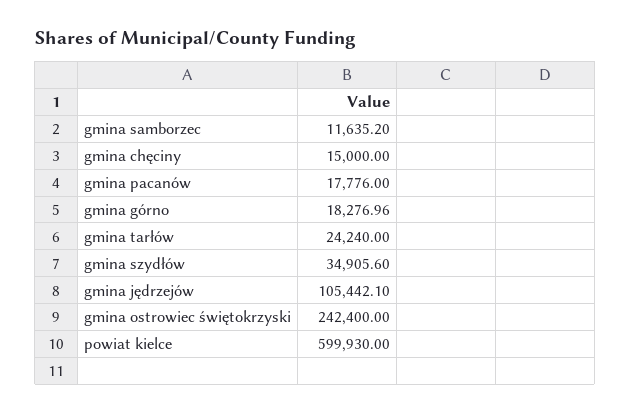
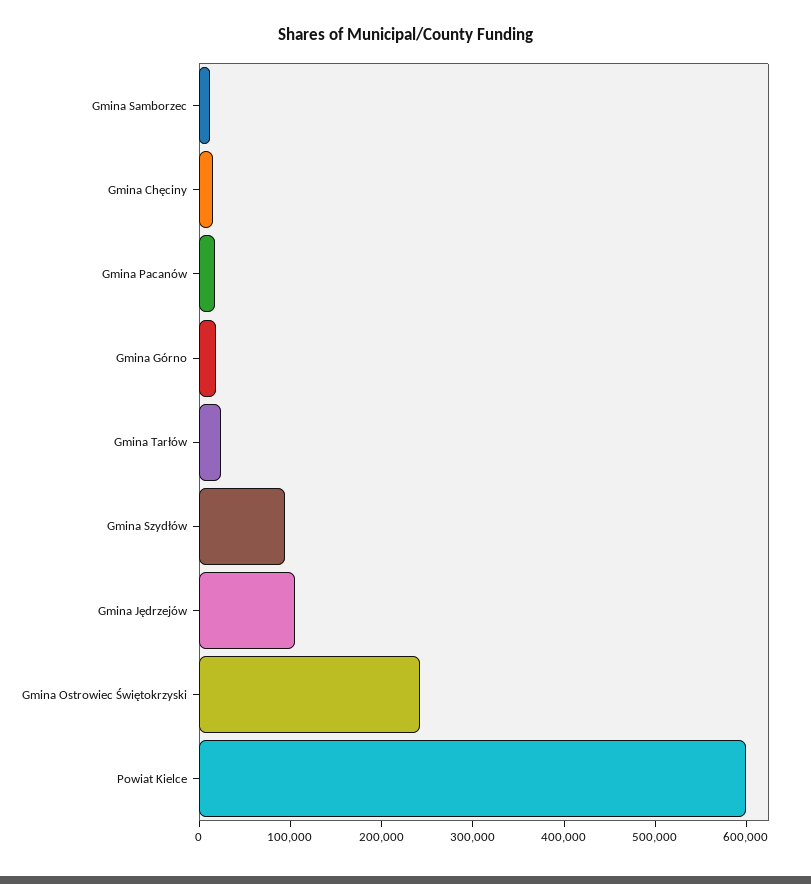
gmina szydłów: 34905.6 -> 100000

